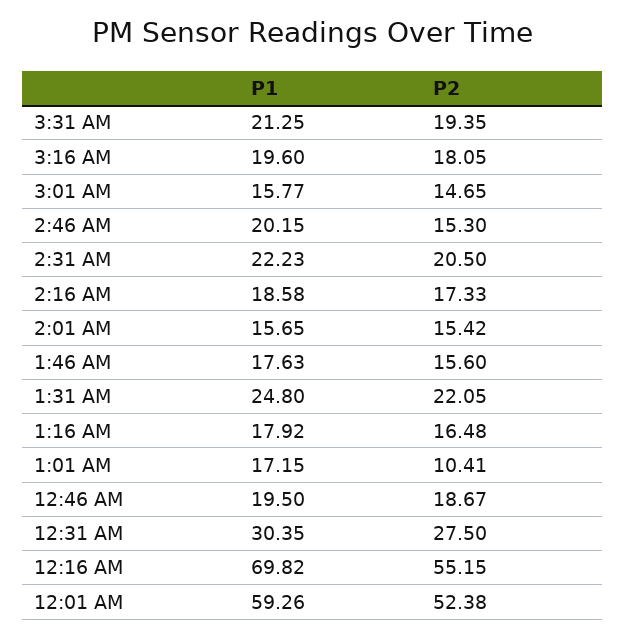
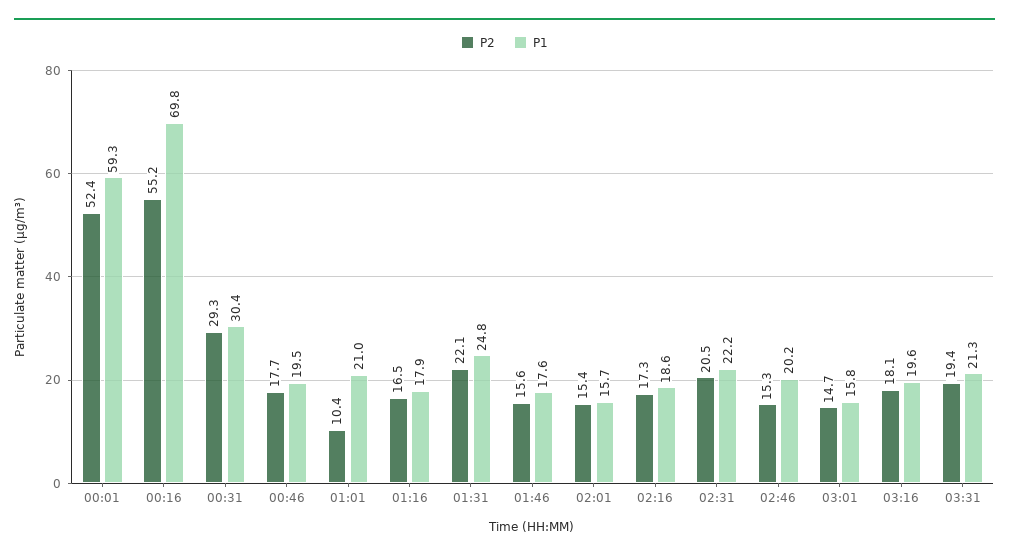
P1, 1:01 AM: 17.15 -> 21
P2, 12:46 AM: 18.67 -> 17.7
P2, 12:31 AM: 27.5 -> 29.3

